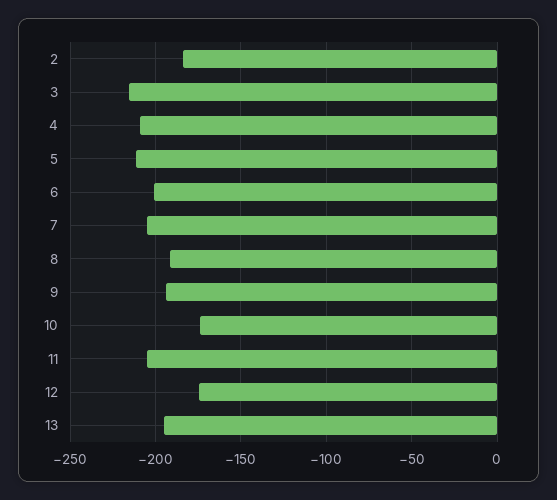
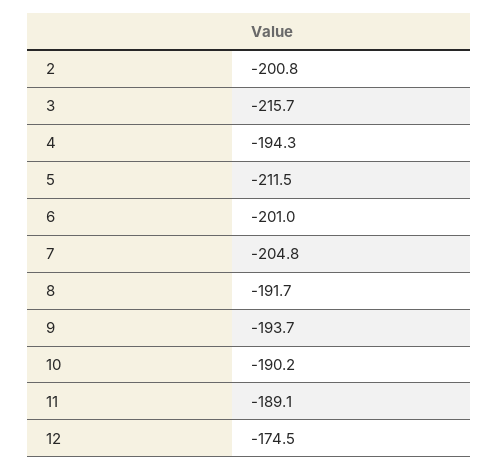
2: -185 -> -200.8
4: -210 -> -194.3
10: -175 -> -190.2
11: -205 -> -189.1
13: -195 -> none

